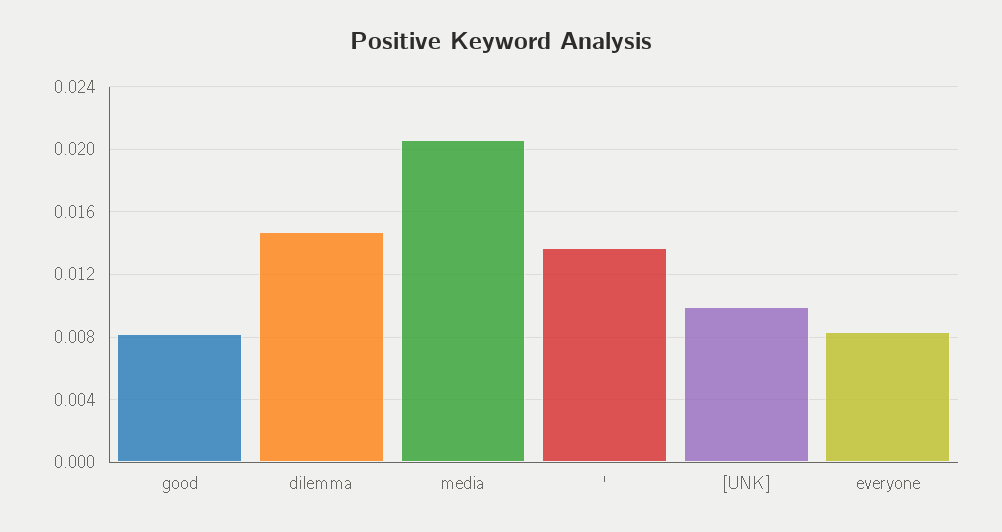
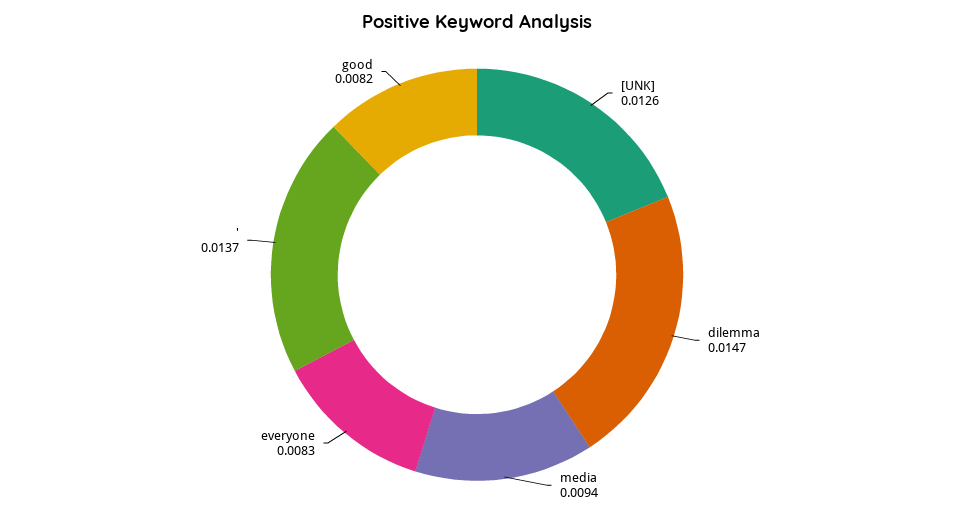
media: 0.0205 -> 0.0094
[UNK]: 0.01 -> 0.0126

